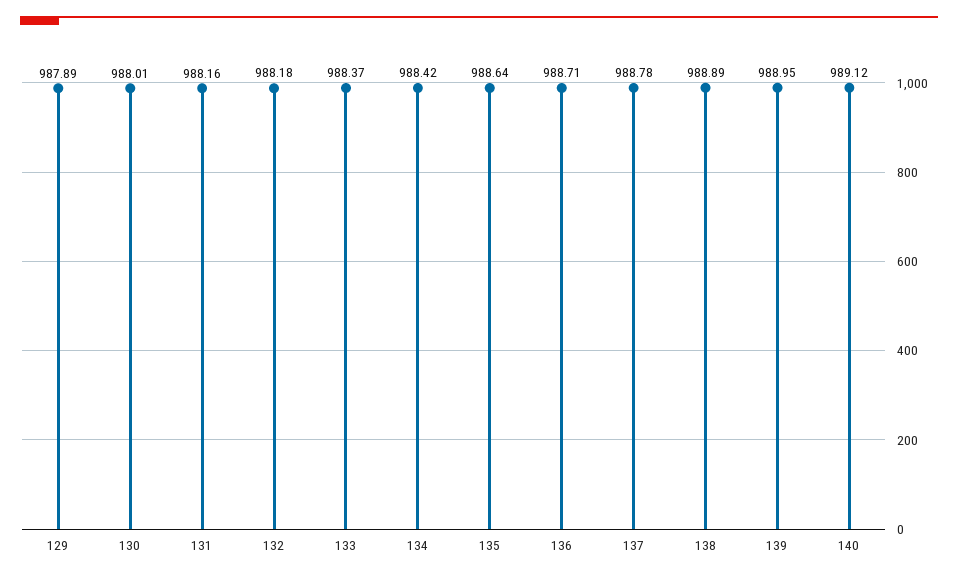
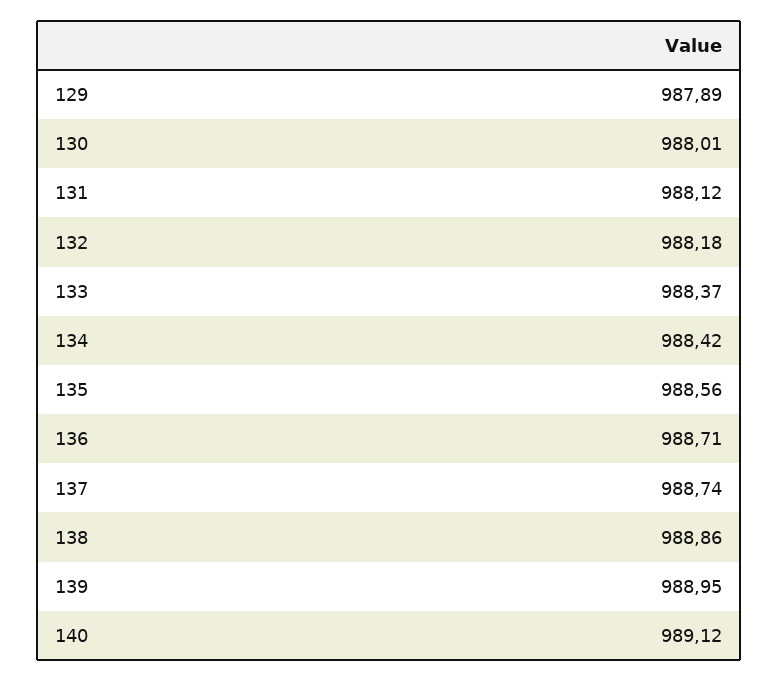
131: 988.16 -> 988.12
135: 988.64 -> 988.56
137: 988.78 -> 988.74
138: 988.89 -> 988.86

